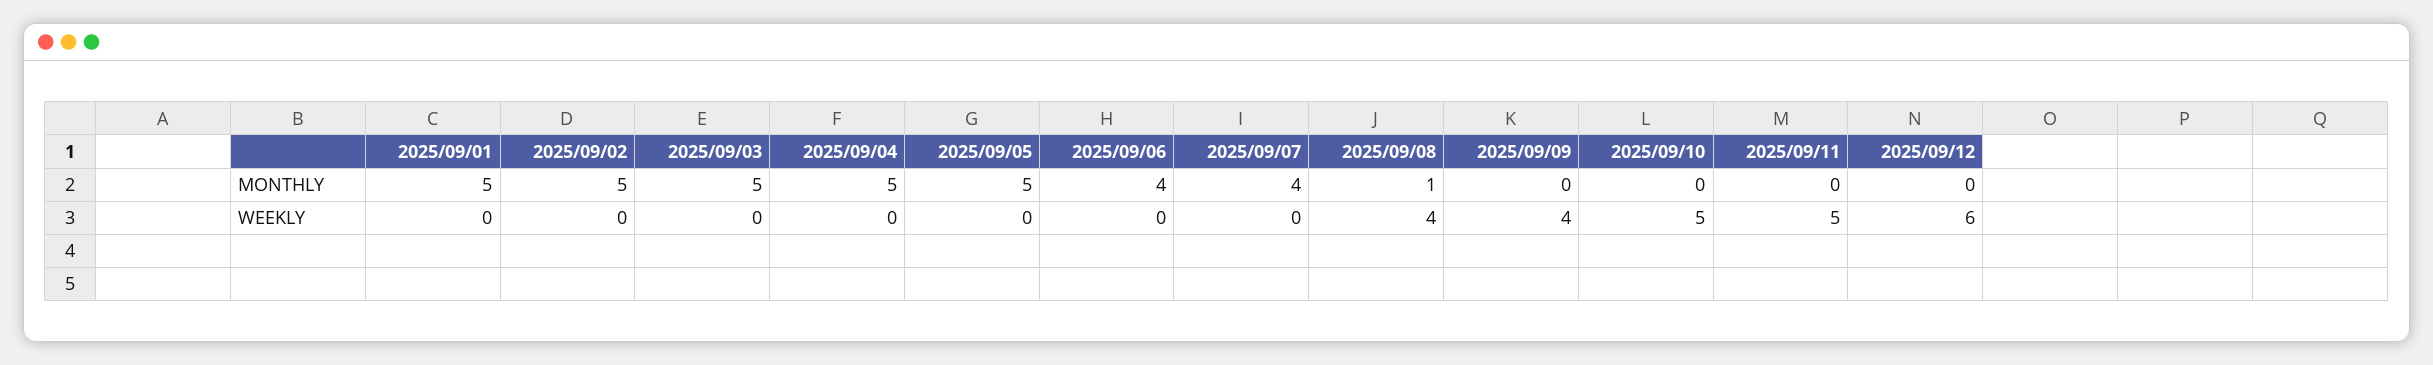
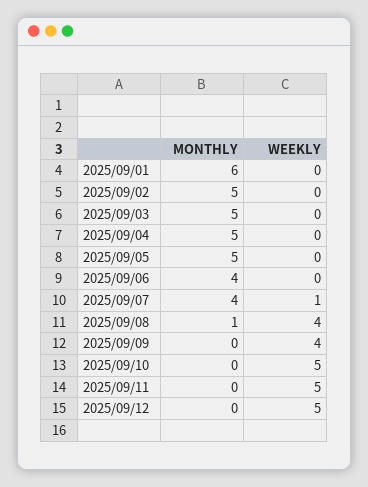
2025/09/01, MONTHLY: 5 -> 6
2025/09/07, WEEKLY: 0 -> 1
2025/09/12, WEEKLY: 6 -> 5

